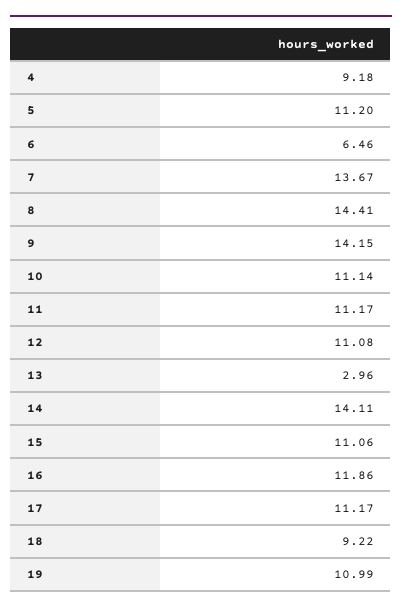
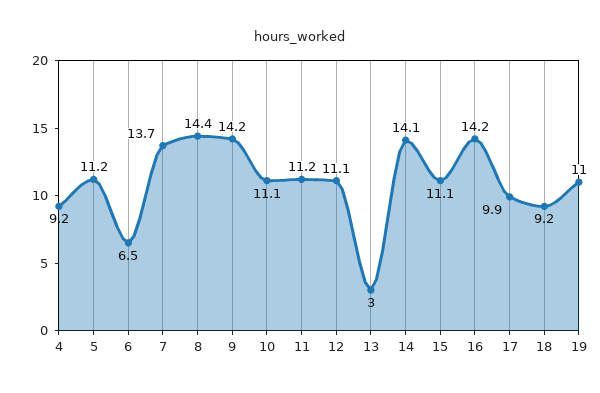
16: 11.86 -> 14.2
17: 11.17 -> 9.9

